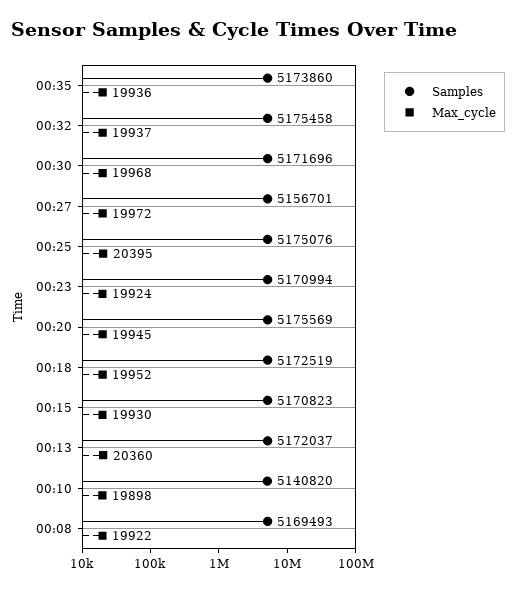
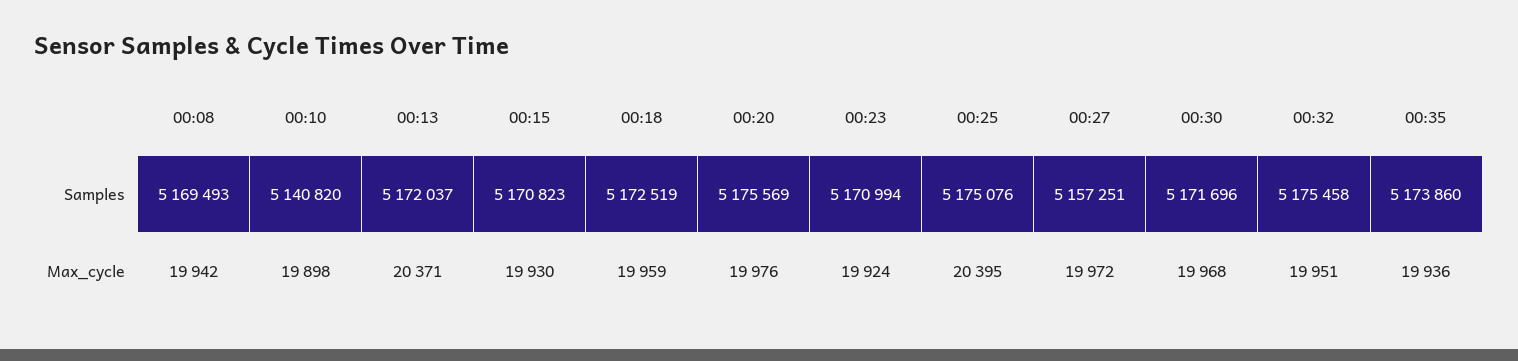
Max_cycle, 00:32: 19937 -> 19951
Samples, 00:27: 5156701 -> 5157251
Max_cycle, 00:20: 19945 -> 19976
Max_cycle, 00:18: 19952 -> 19959
Max_cycle, 00:13: 20360 -> 20371
Max_cycle, 00:08: 19922 -> 19942

